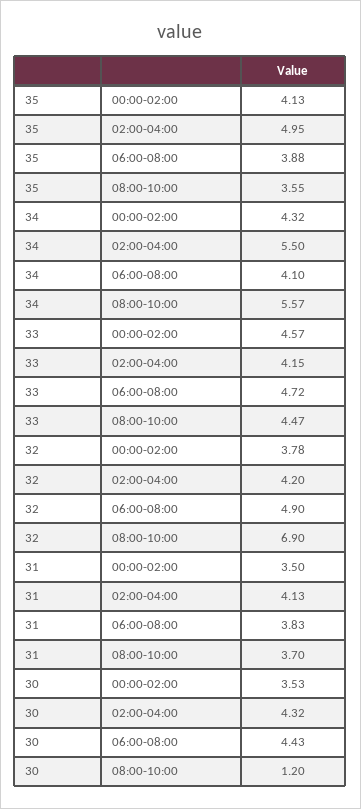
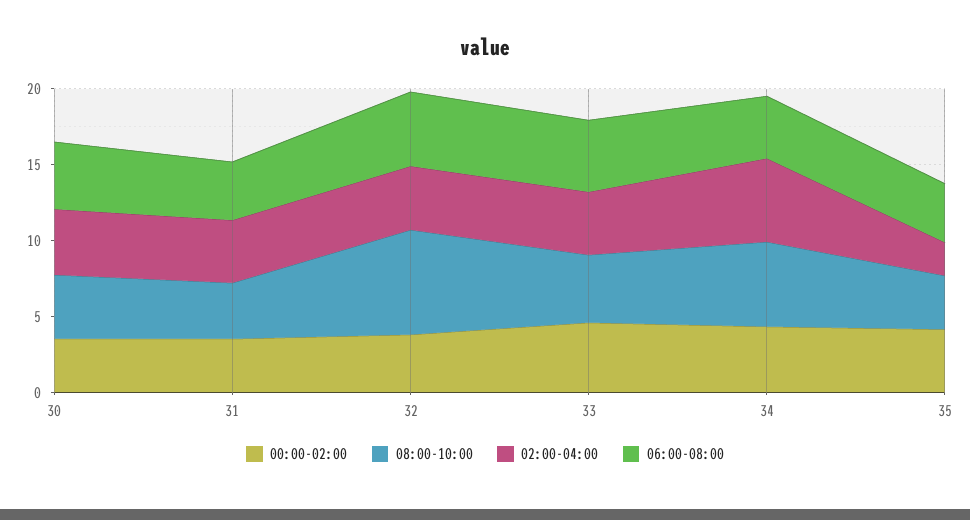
02:00-04:00, 35: 4.95 -> 2
08:00-10:00, 30: 1.2 -> 4

